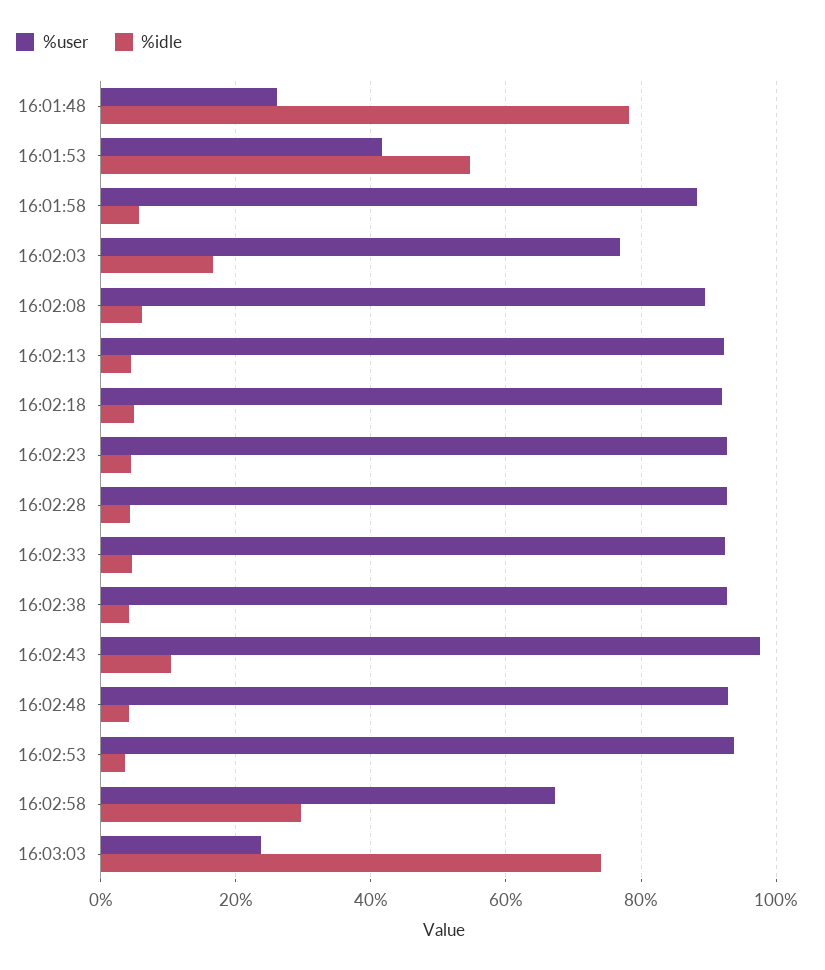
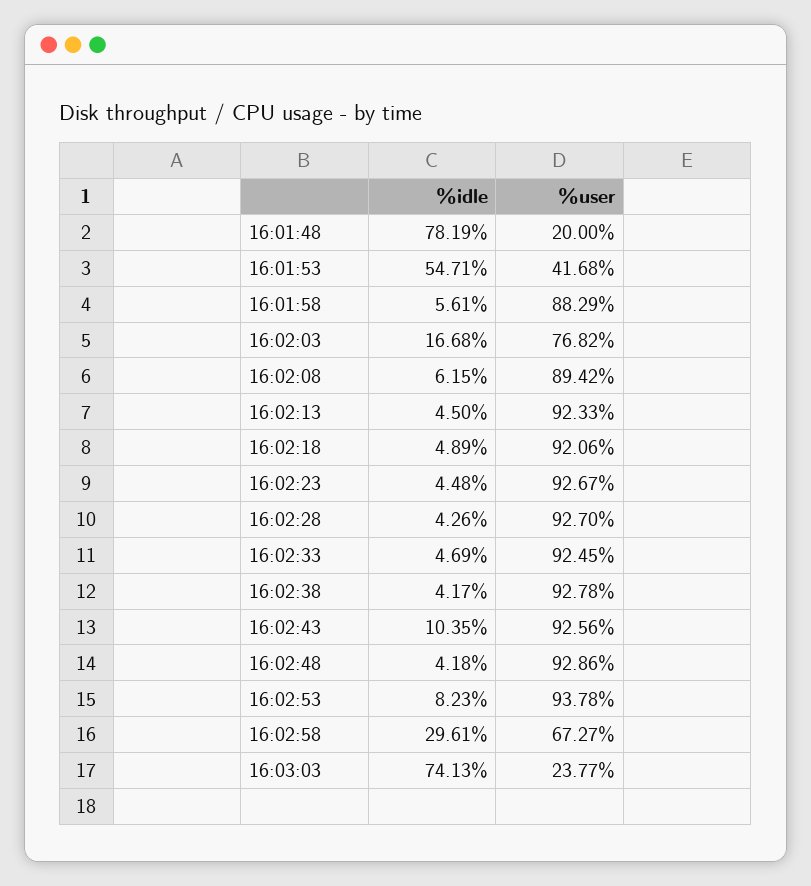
%user, 16:01:48: 26 -> 20
%user, 16:02:43: 98 -> 92.56
%idle, 16:02:53: 4 -> 8.23

